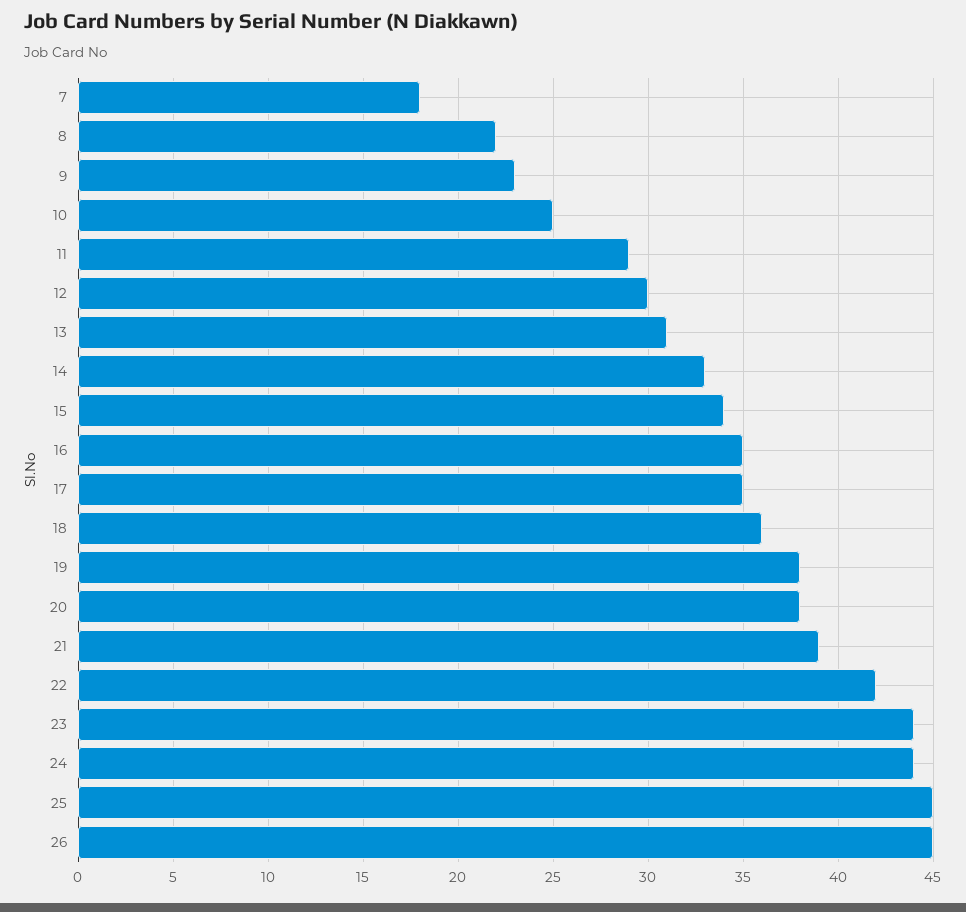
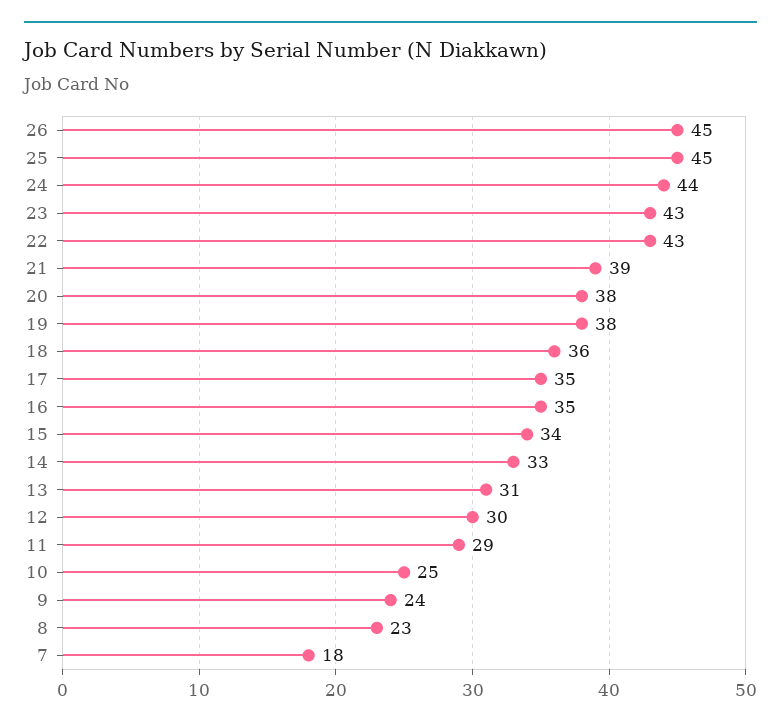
8: 22 -> 23
9: 23 -> 24
22: 42 -> 43
23: 44 -> 43

